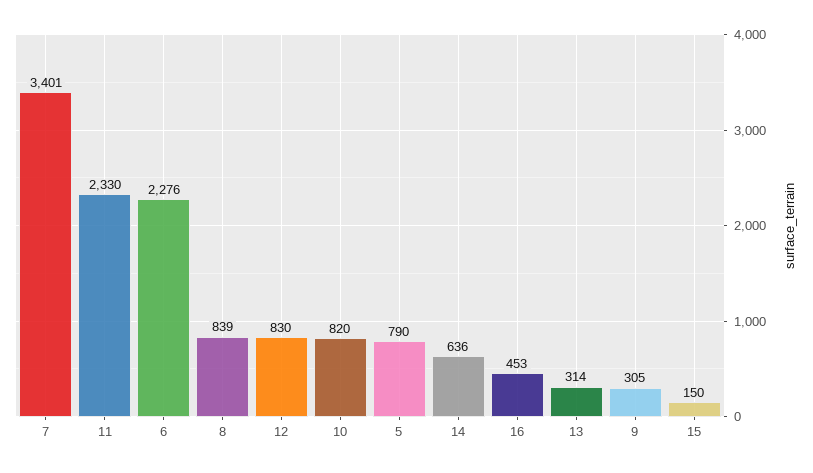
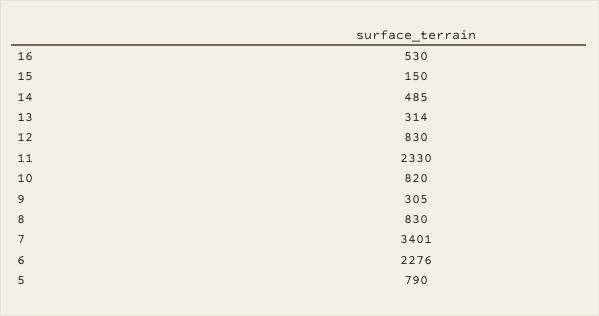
8: 839 -> 830
14: 636 -> 485
16: 453 -> 530

